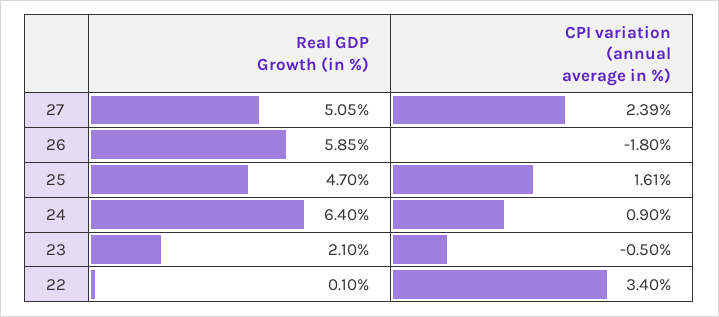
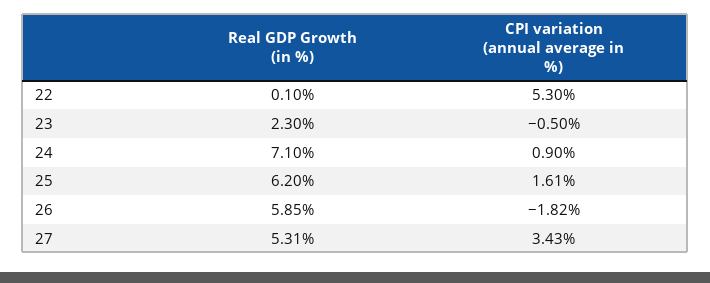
Real GDP Growth (in %), 27: 5.05 -> 5.31
CPI variation (annual average in %), 27: 2.39 -> 3.43
CPI variation (annual average in %), 26: -1.8 -> -1.82
Real GDP Growth (in %), 25: 4.7 -> 6.2
Real GDP Growth (in %), 24: 6.4 -> 7.1
Real GDP Growth (in %), 23: 2.1 -> 2.3
CPI variation (annual average in %), 22: 3.4 -> 5.3

